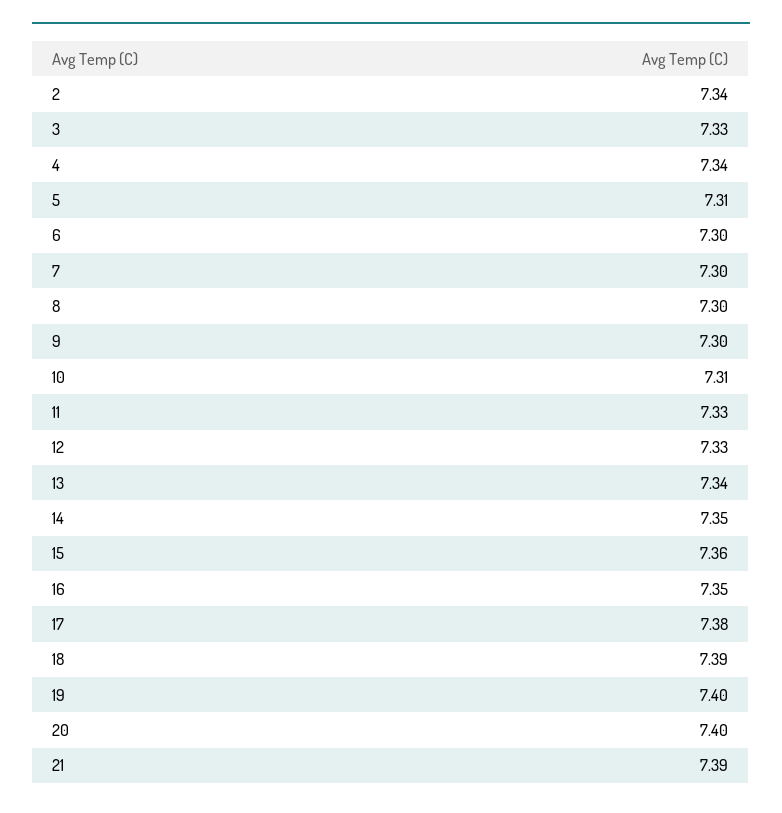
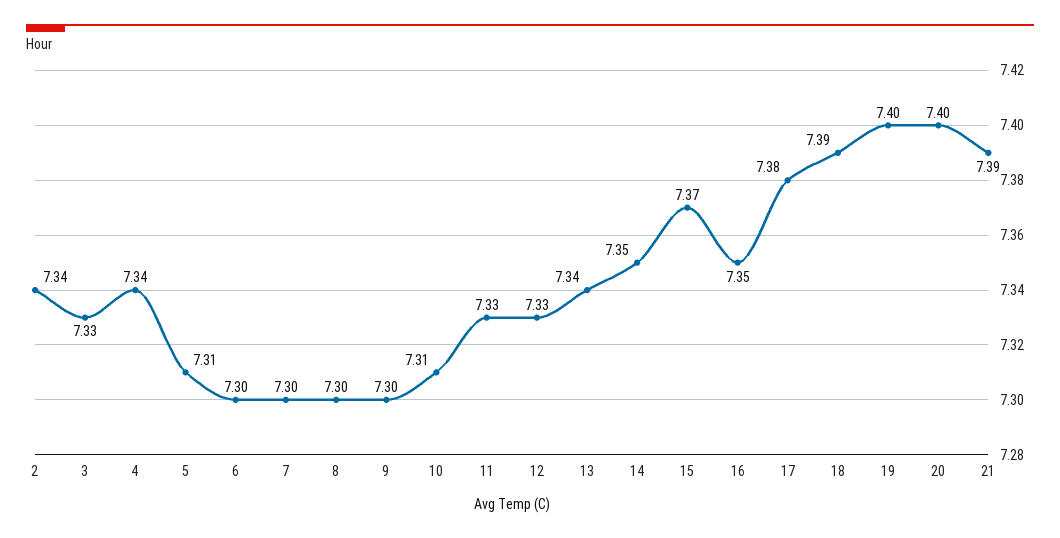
15: 7.36 -> 7.37

